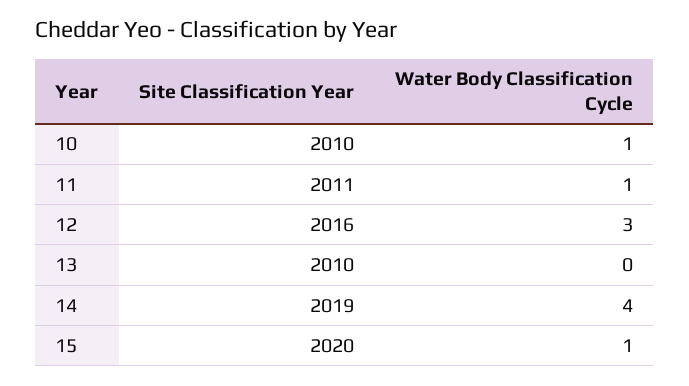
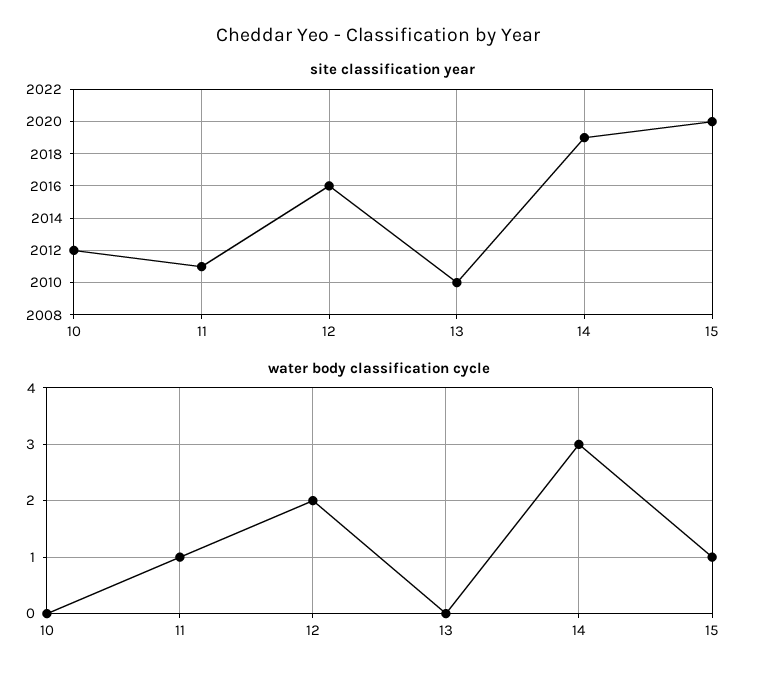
Site Classification Year, 10: 2010 -> 2012
Water Body Classification Cycle, 10: 1 -> 0
Water Body Classification Cycle, 12: 3 -> 2
Water Body Classification Cycle, 14: 4 -> 3

